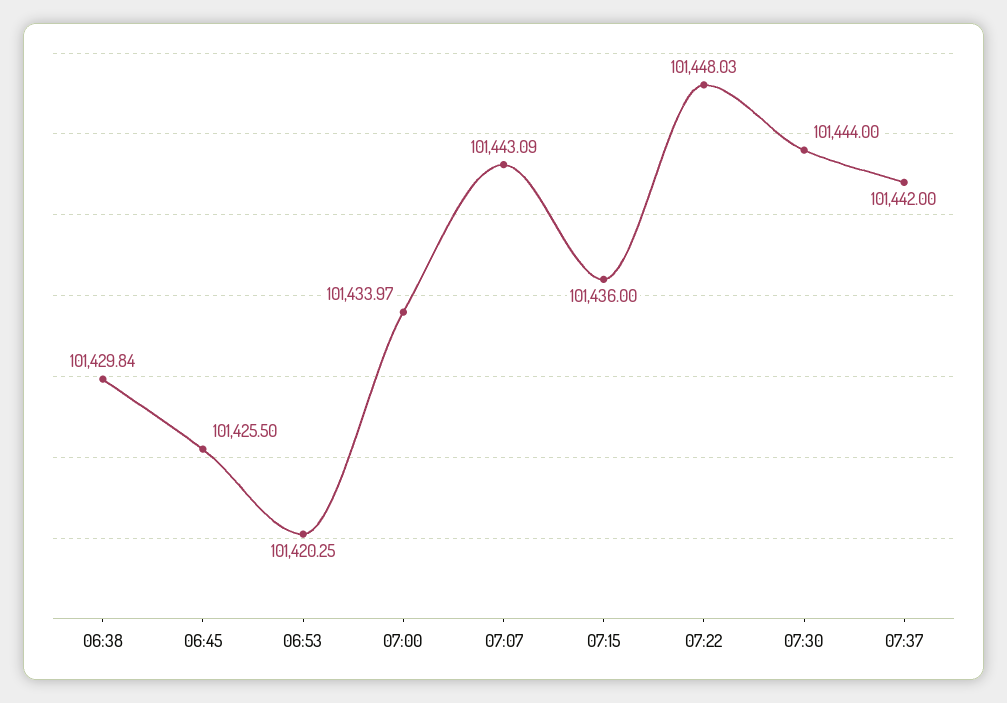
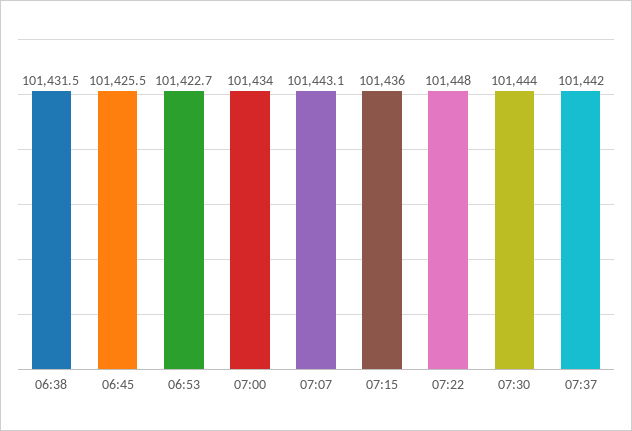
06:38: 101429.84 -> 101431.5
06:53: 101420.25 -> 101422.7

